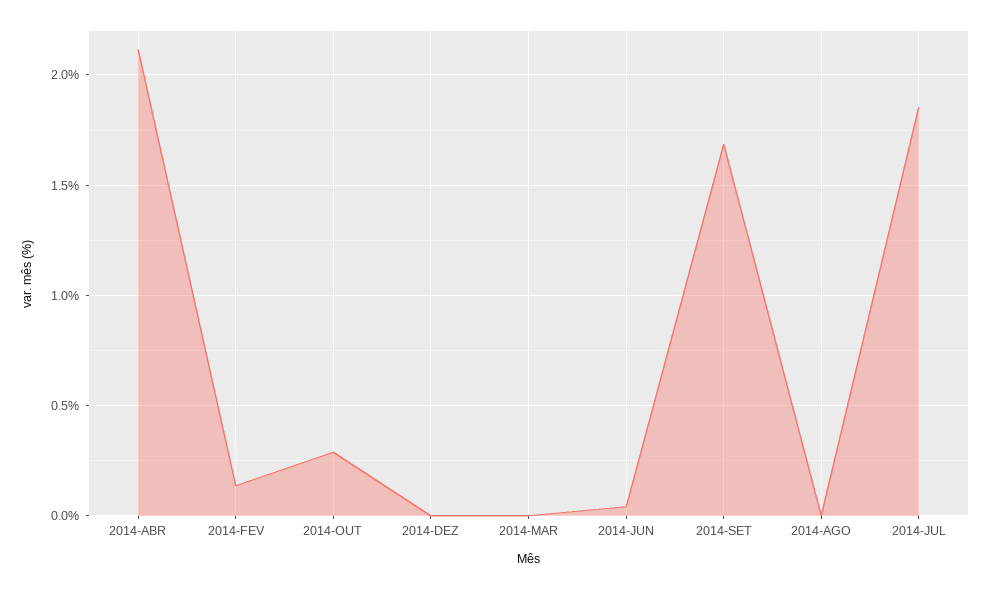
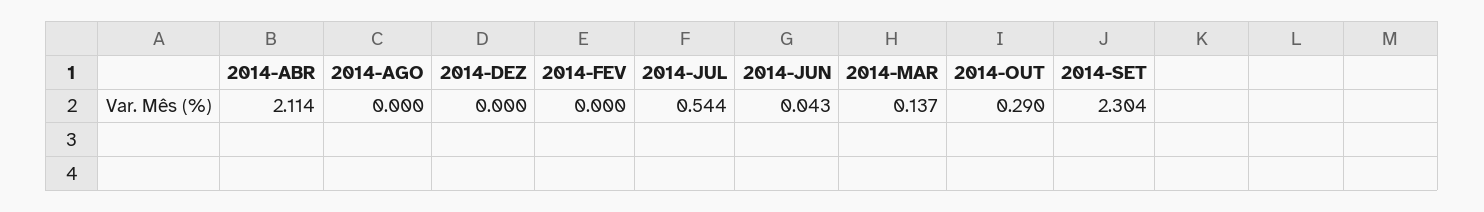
2014-FEV: 0.15 -> 0
2014-MAR: 0 -> 0.137
2014-SET: 1.7 -> 2.304
2014-JUL: 1.85 -> 0.544

